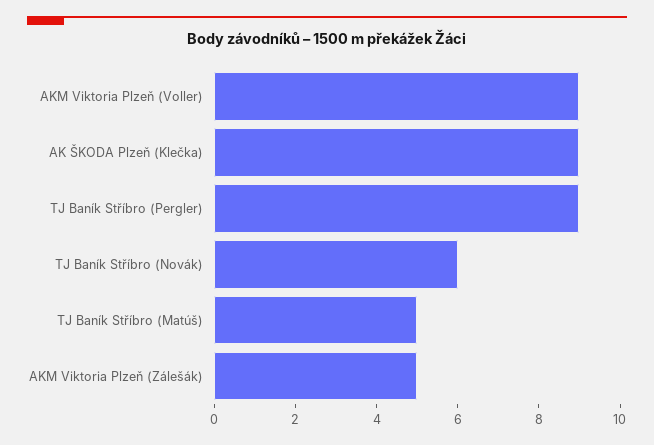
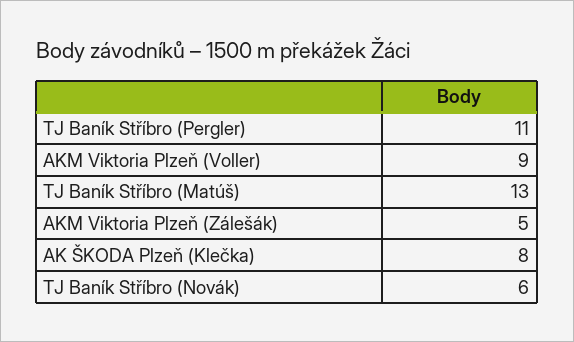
AK ŠKODA Plzeň (Klečka): 9 -> 8
TJ Baník Stříbro (Pergler): 9 -> 11
TJ Baník Stříbro (Matúš): 5 -> 13

